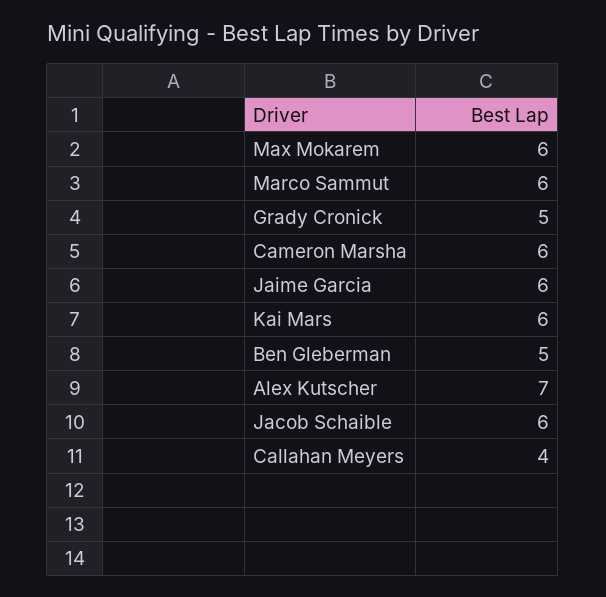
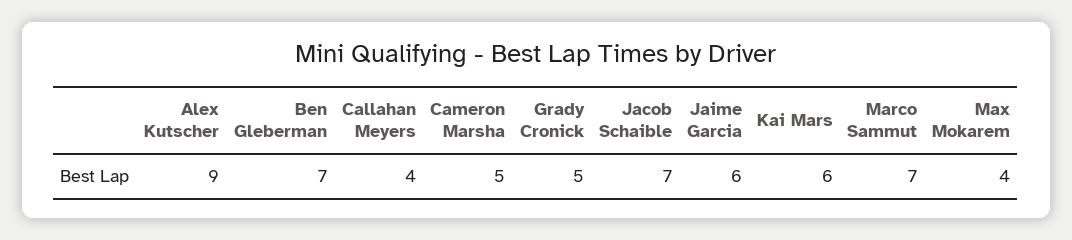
Max Mokarem: 6 -> 4
Marco Sammut: 6 -> 7
Cameron Marsha: 6 -> 5
Ben Gleberman: 5 -> 7
Alex Kutscher: 7 -> 9
Jacob Schaible: 6 -> 7

